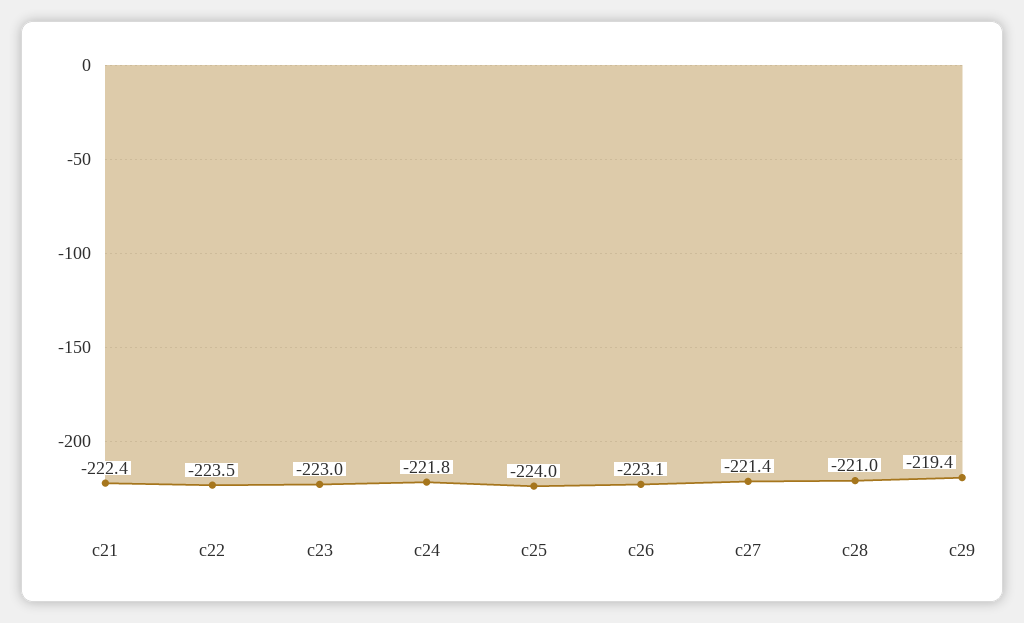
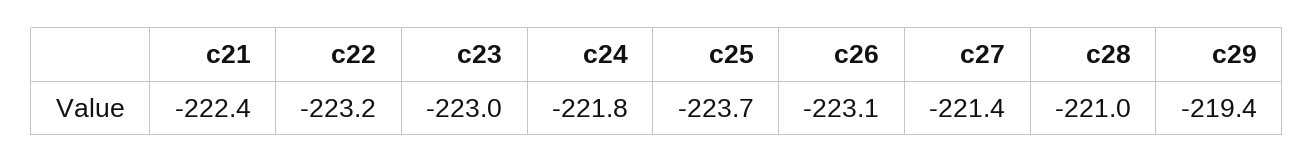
c22: -223.5 -> -223.2
c25: -224 -> -223.7

